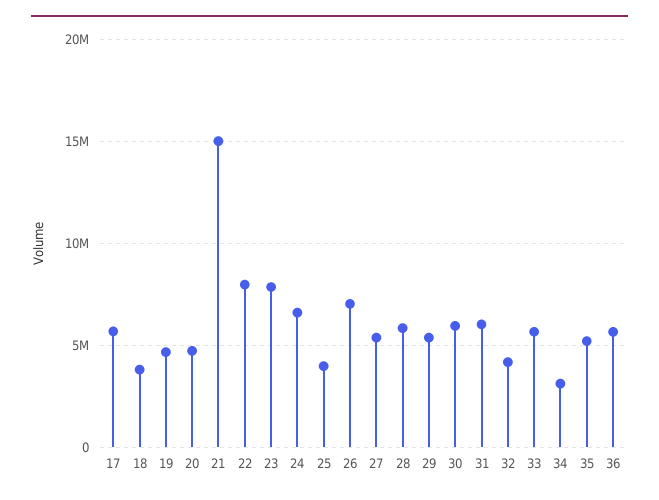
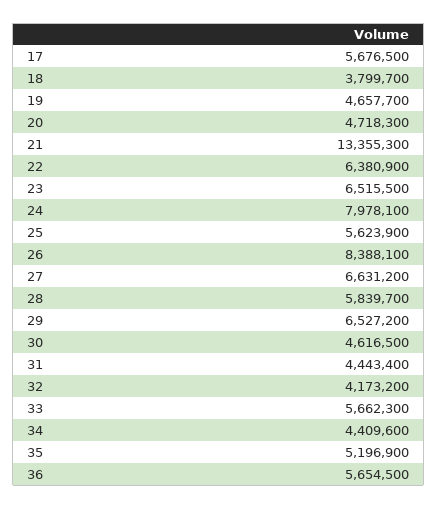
21: 15000000 -> 13355300
22: 8000000 -> 6380900
23: 8000000 -> 6515500
24: 6500000 -> 7978100
25: 4000000 -> 5623900
26: 7000000 -> 8388100
27: 5500000 -> 6631200
29: 5500000 -> 6527200
30: 6000000 -> 4616500
31: 6000000 -> 4443400
34: 3000000 -> 4409600

